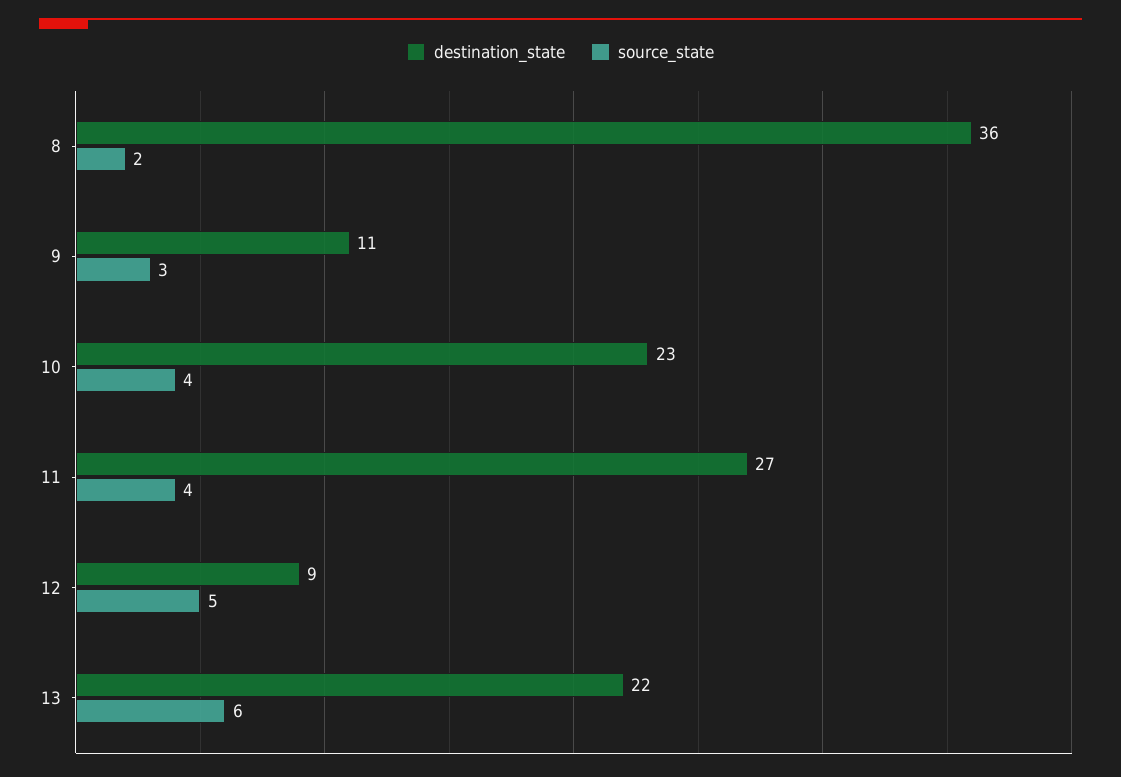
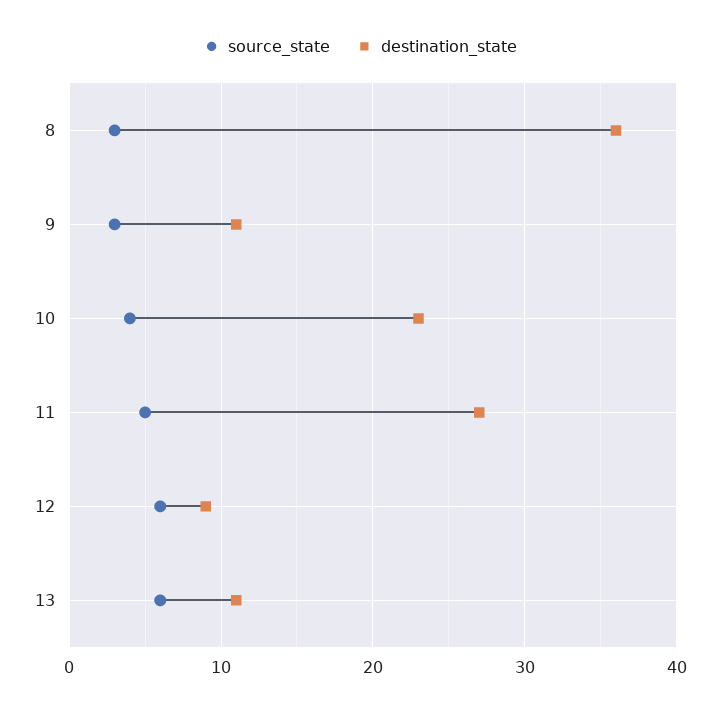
source_state, 8: 2 -> 3
source_state, 11: 4 -> 5
source_state, 12: 5 -> 6
destination_state, 13: 22 -> 11

